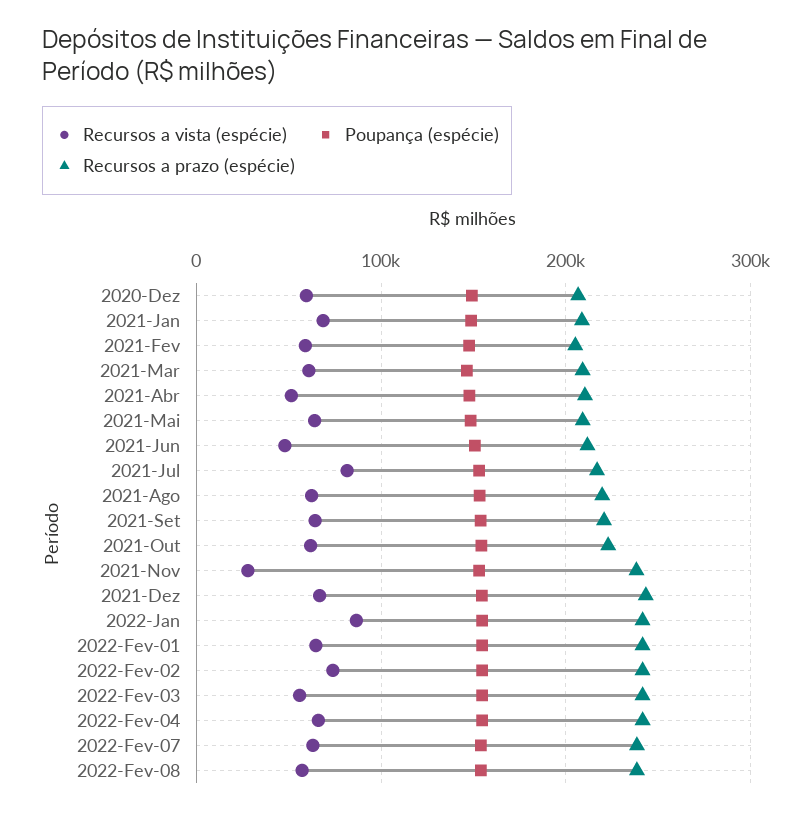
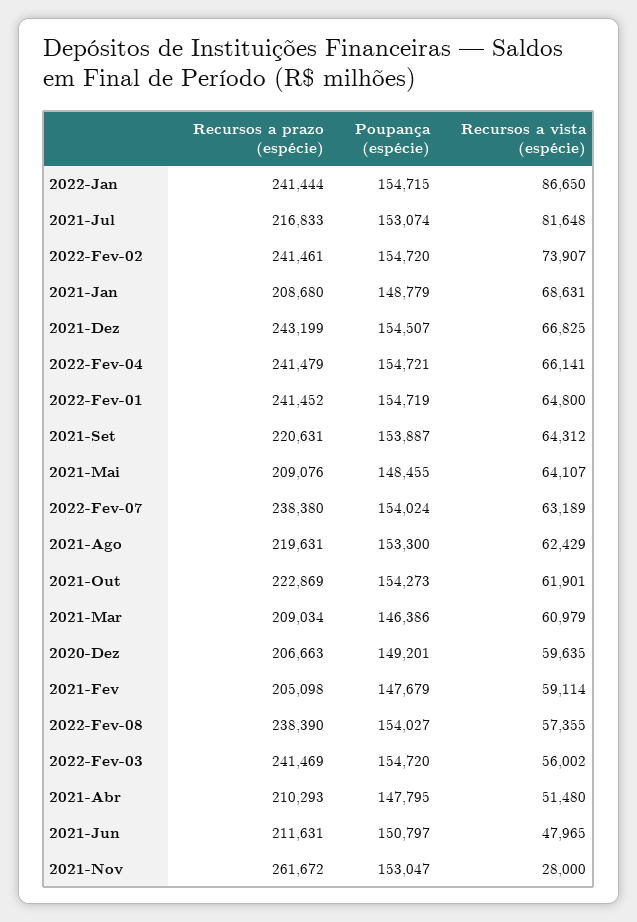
Recursos a prazo (espécie), 2021-Nov: 240000 -> 261672

